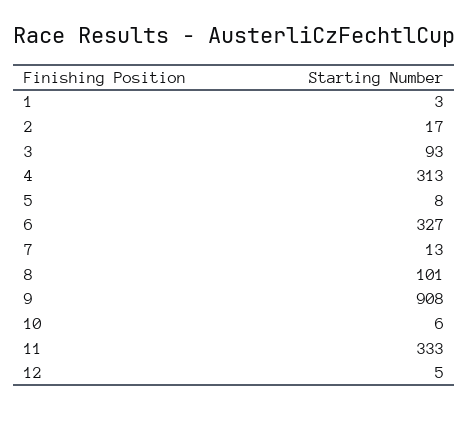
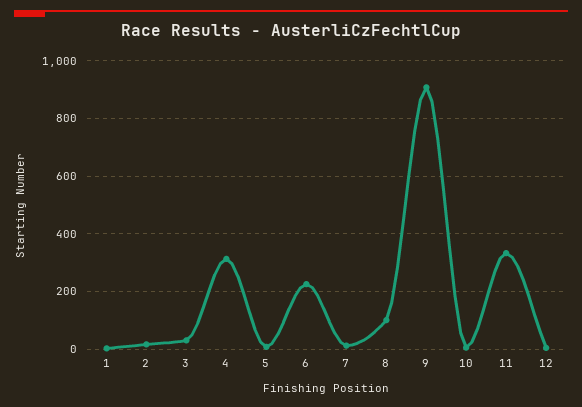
3: 93 -> 25
6: 327 -> 225

